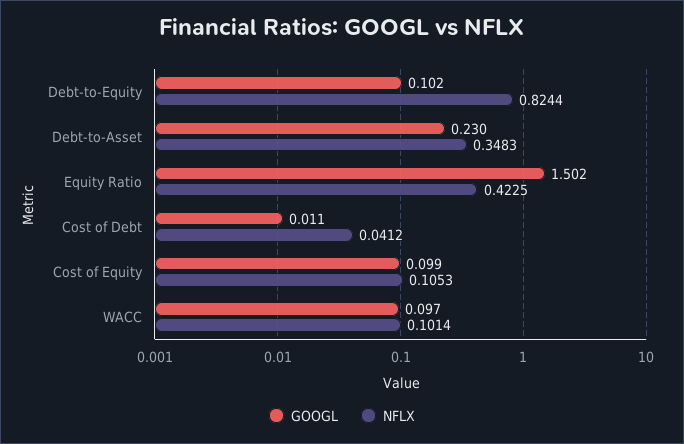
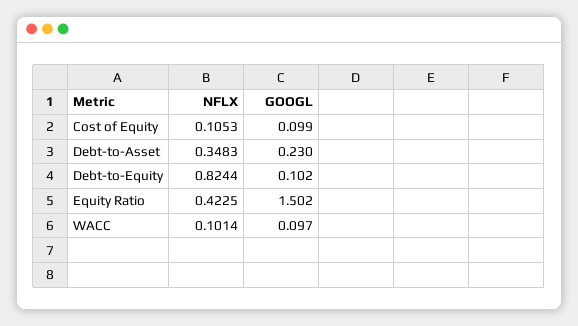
GOOGL, Cost of Debt: 0.011 -> none
NFLX, Cost of Debt: 0.0412 -> none

